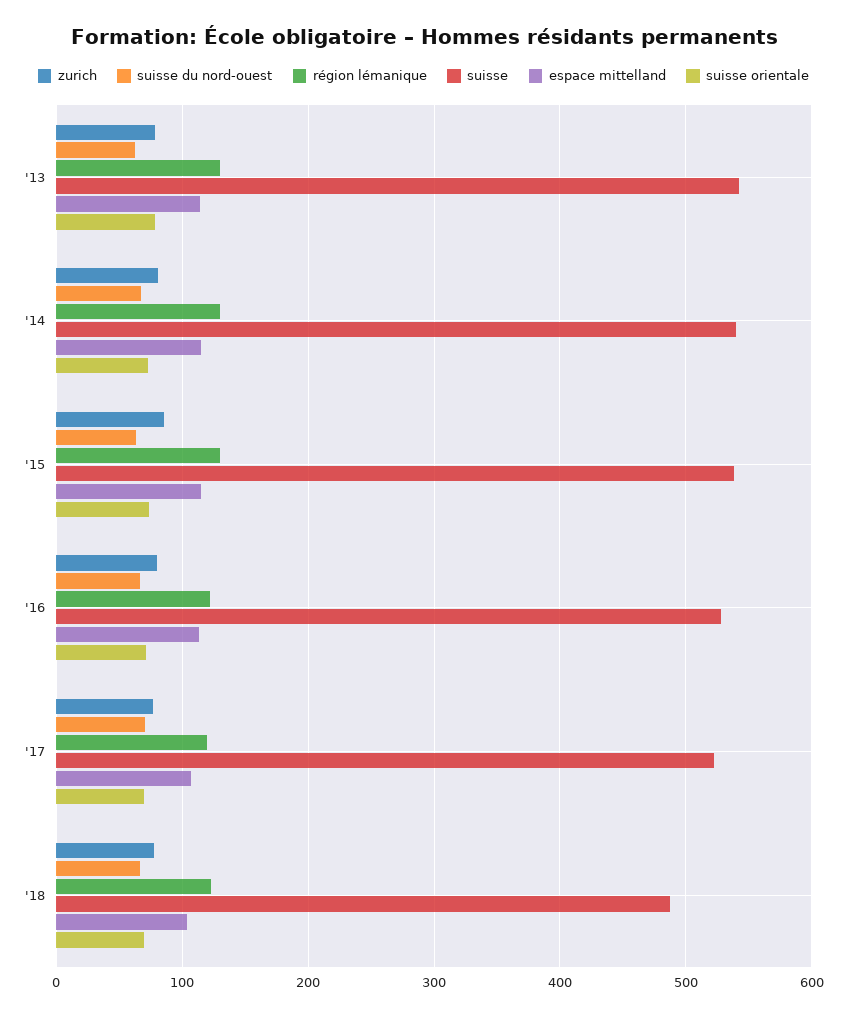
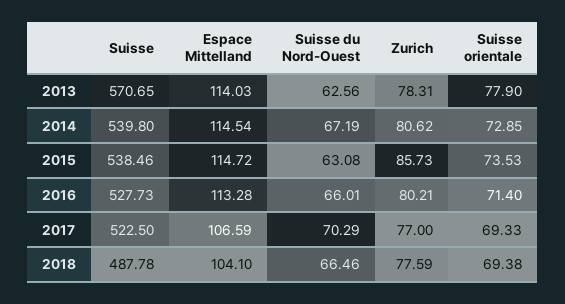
région lémanique, '13: 130 -> none
suisse, '13: 540 -> 570.65
région lémanique, '14: 130 -> none
région lémanique, '15: 130 -> none
région lémanique, '16: 120 -> none
région lémanique, '17: 120 -> none
région lémanique, '18: 120 -> none

